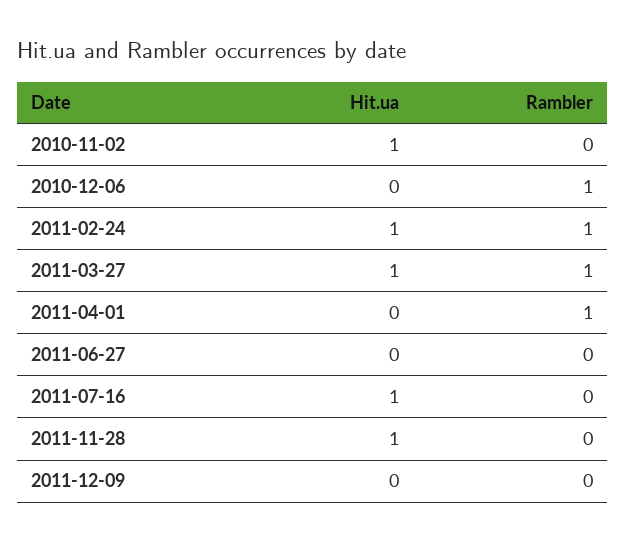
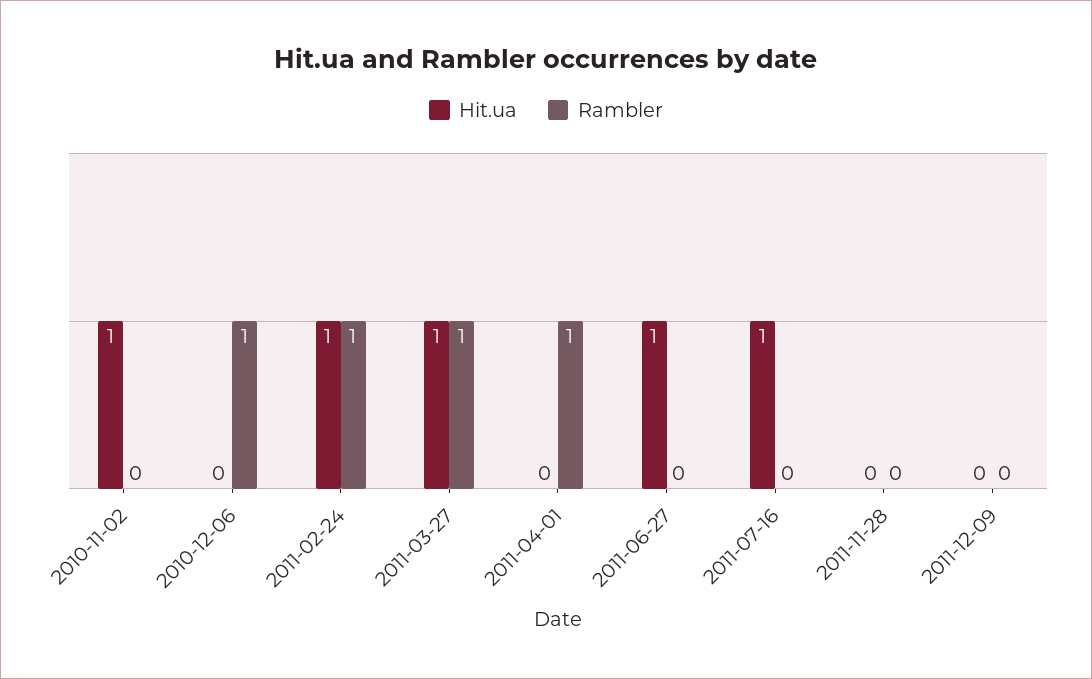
Hit.ua, 2011-06-27: 0 -> 1
Hit.ua, 2011-11-28: 1 -> 0

